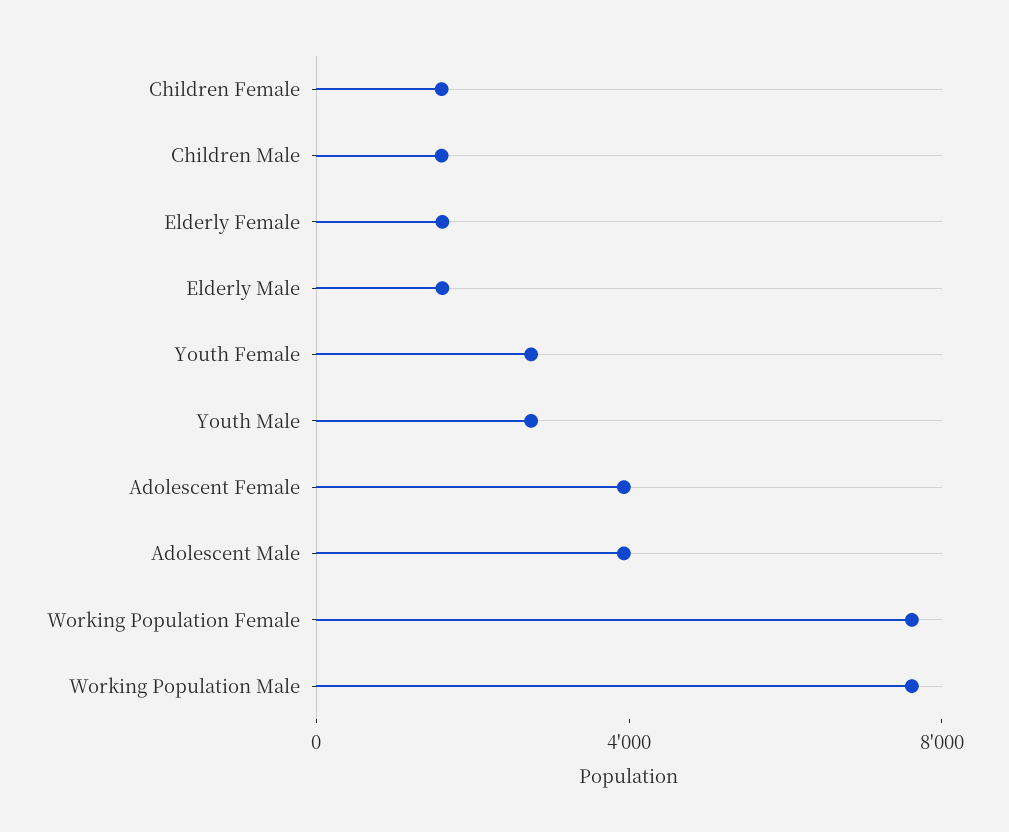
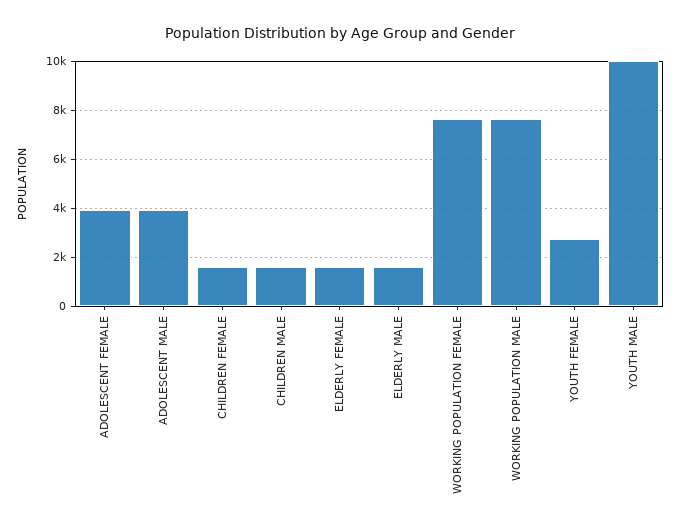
Youth Male: 3000 -> 10000

